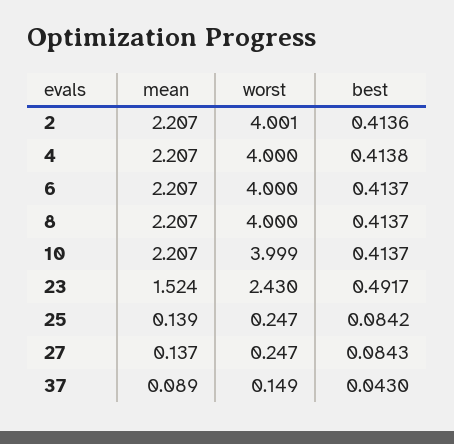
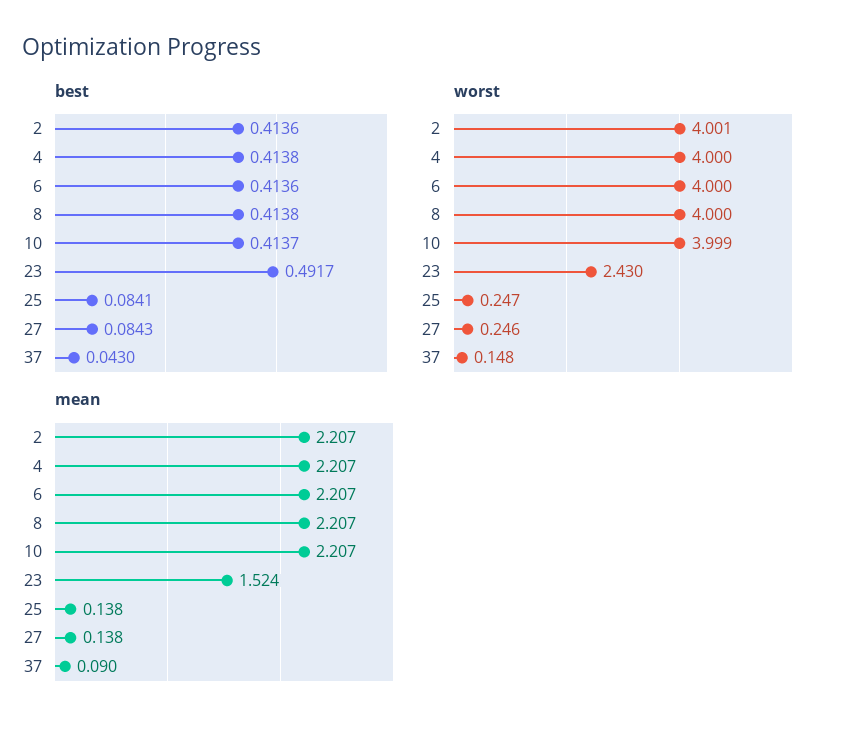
best, 6: 0.4137 -> 0.4136
best, 8: 0.4137 -> 0.4138
mean, 25: 0.139 -> 0.138
best, 25: 0.0842 -> 0.0841
mean, 27: 0.137 -> 0.138
worst, 27: 0.247 -> 0.246
mean, 37: 0.089 -> 0.09
worst, 37: 0.149 -> 0.148

